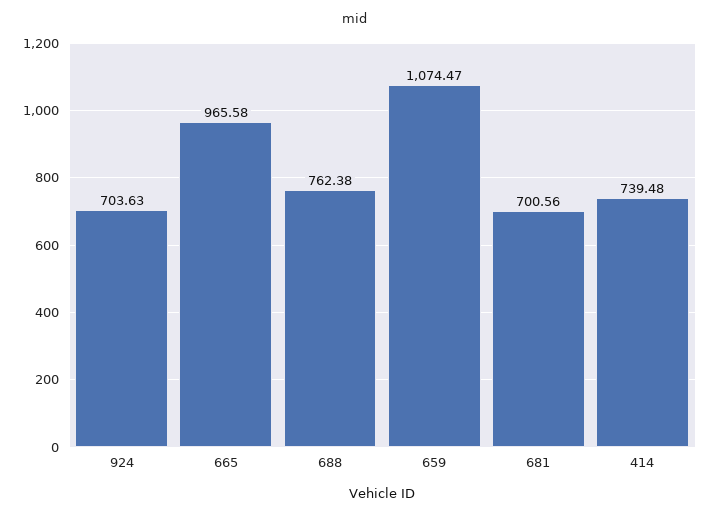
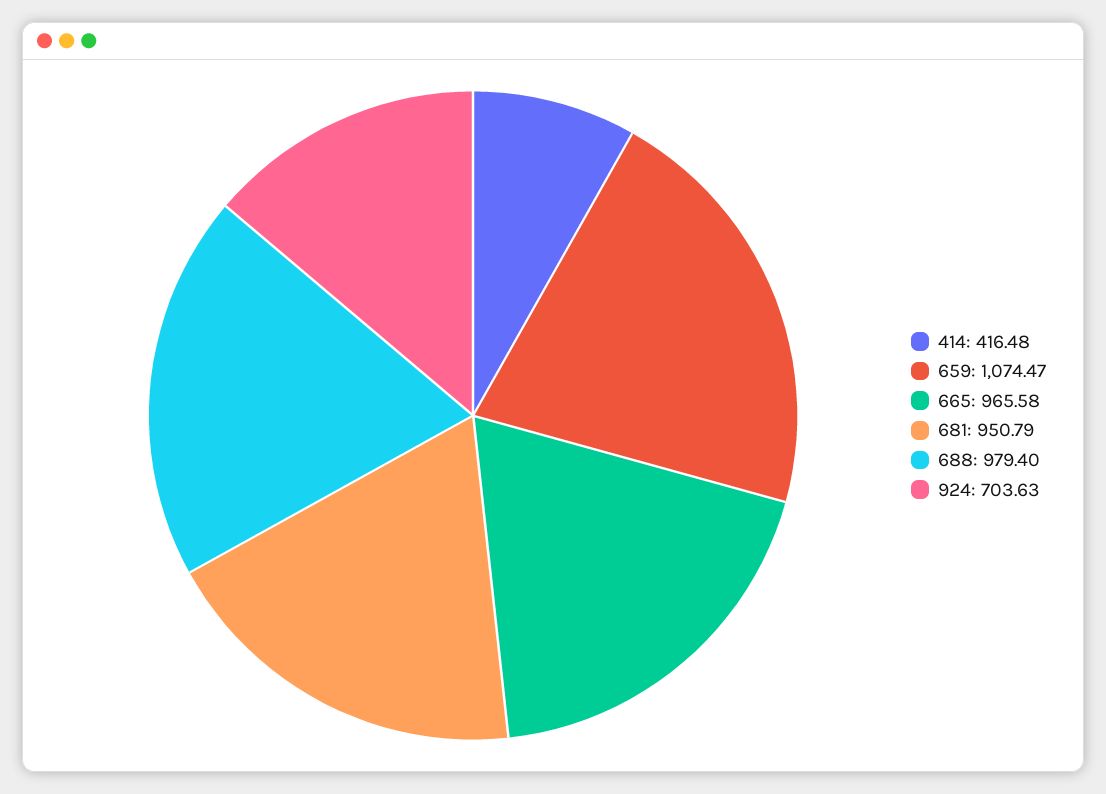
688: 762.38 -> 979.4
681: 700.56 -> 950.79
414: 739.48 -> 416.48

